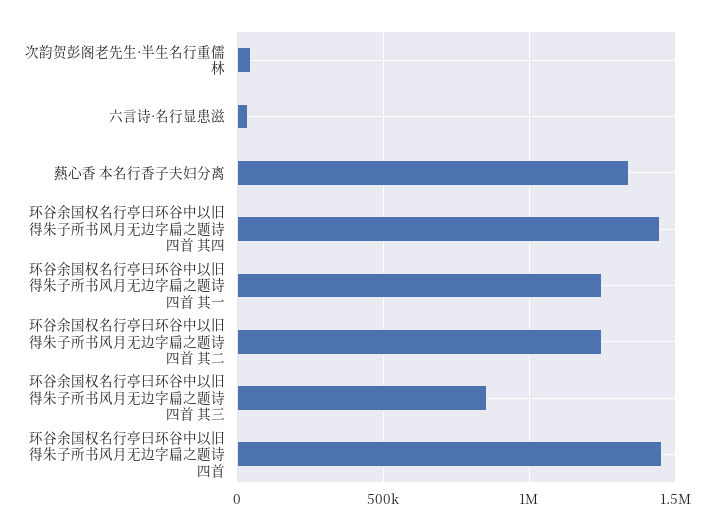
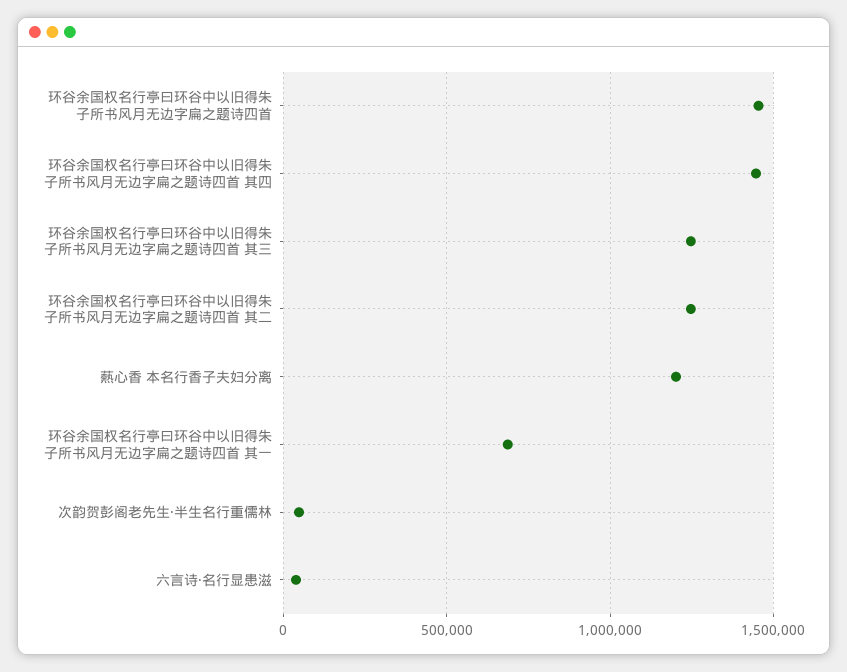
爇心香 本名行香子夫妇分离: 1350000 -> 1200000
环谷余国权名行亭曰环谷中以旧得朱子所书风月无边字扁之题诗四首 其一: 1250000 -> 700000
环谷余国权名行亭曰环谷中以旧得朱子所书风月无边字扁之题诗四首 其三: 850000 -> 1250000

